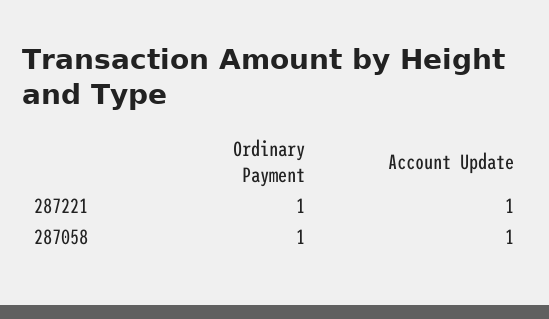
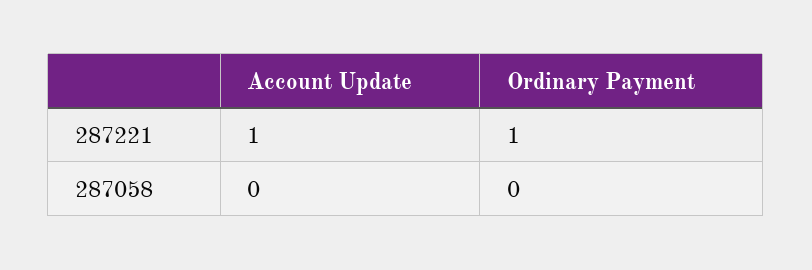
Ordinary Payment, 287058: 1 -> 0
Account Update, 287058: 1 -> 0

